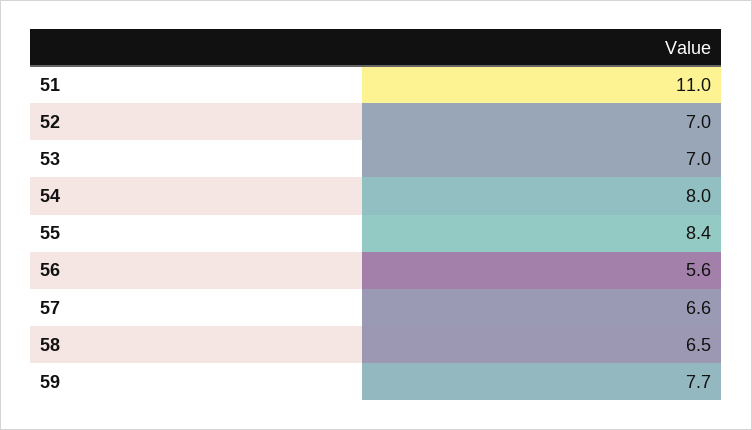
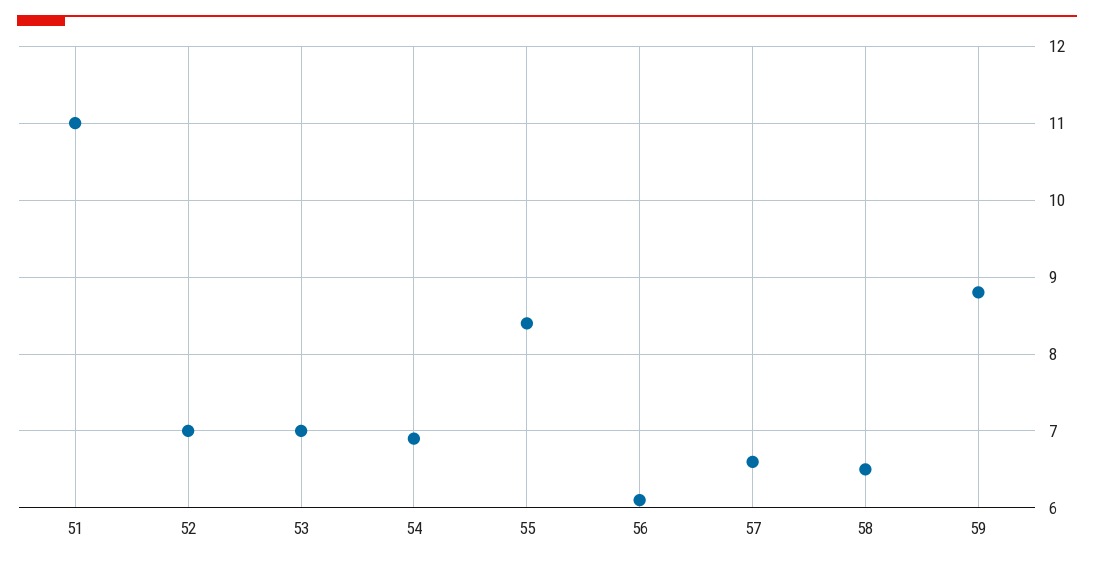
54: 8 -> 6.9
56: 5.6 -> 6.1
59: 7.7 -> 8.8

